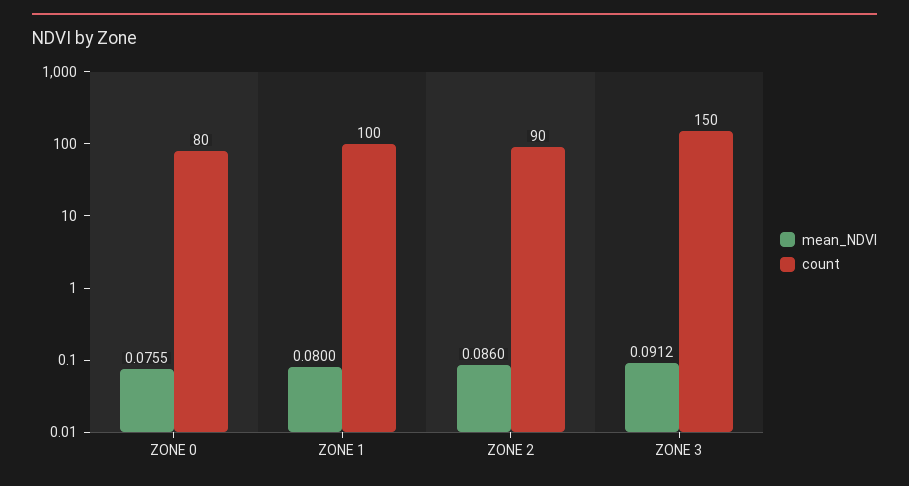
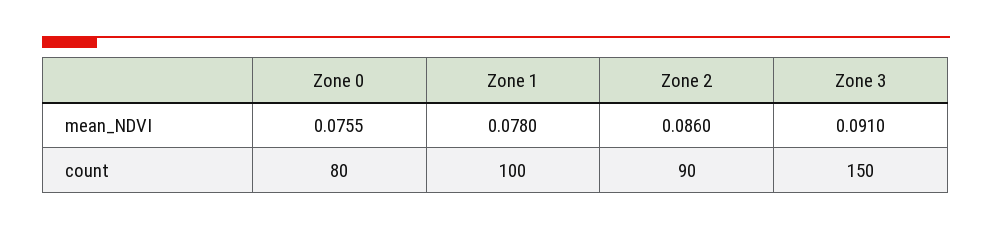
mean_NDVI, ZONE 1: 0.08 -> 0.078
mean_NDVI, ZONE 3: 0.0912 -> 0.091

